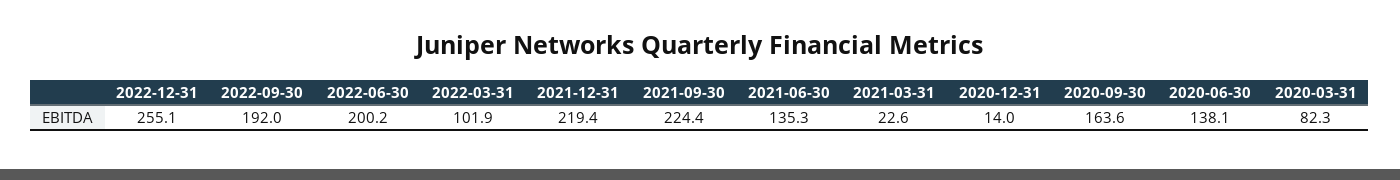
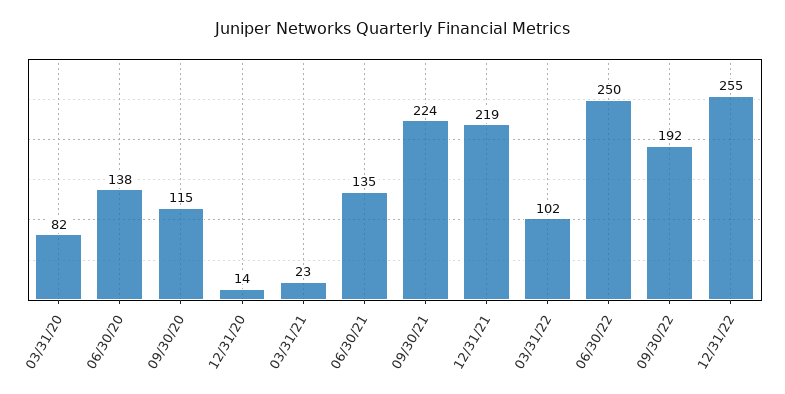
2022-06-30: 200.2 -> 250
2020-09-30: 163.6 -> 115

